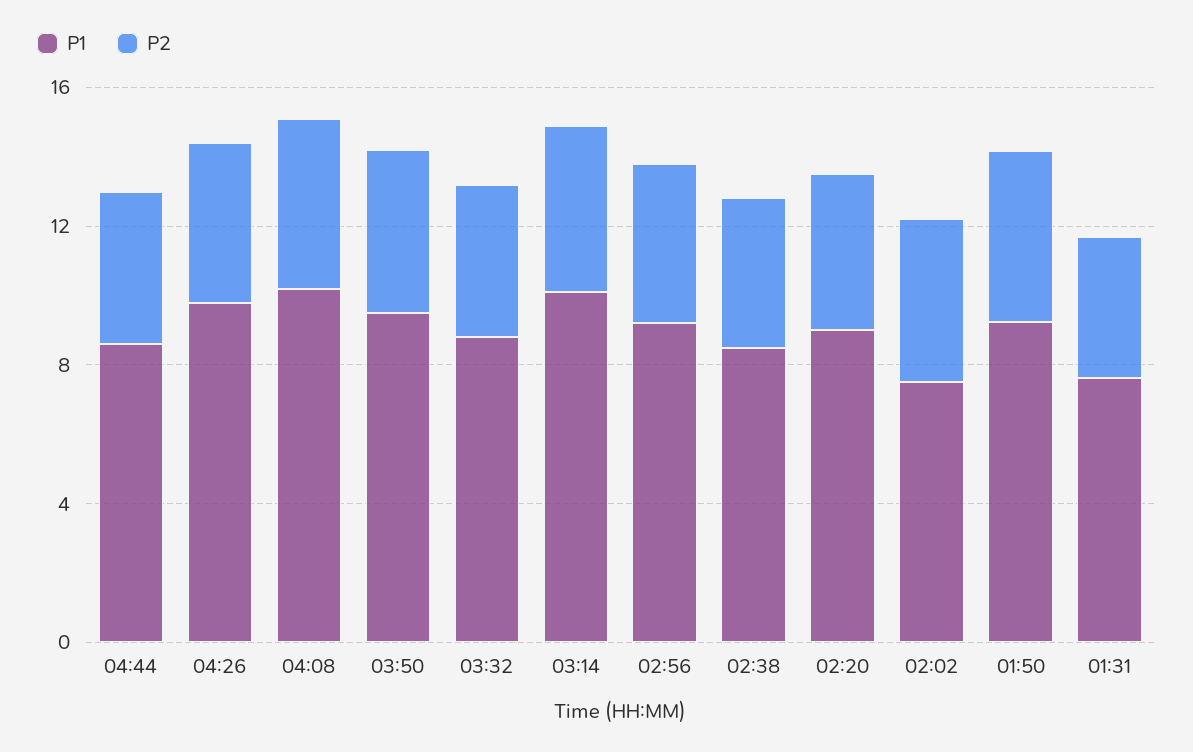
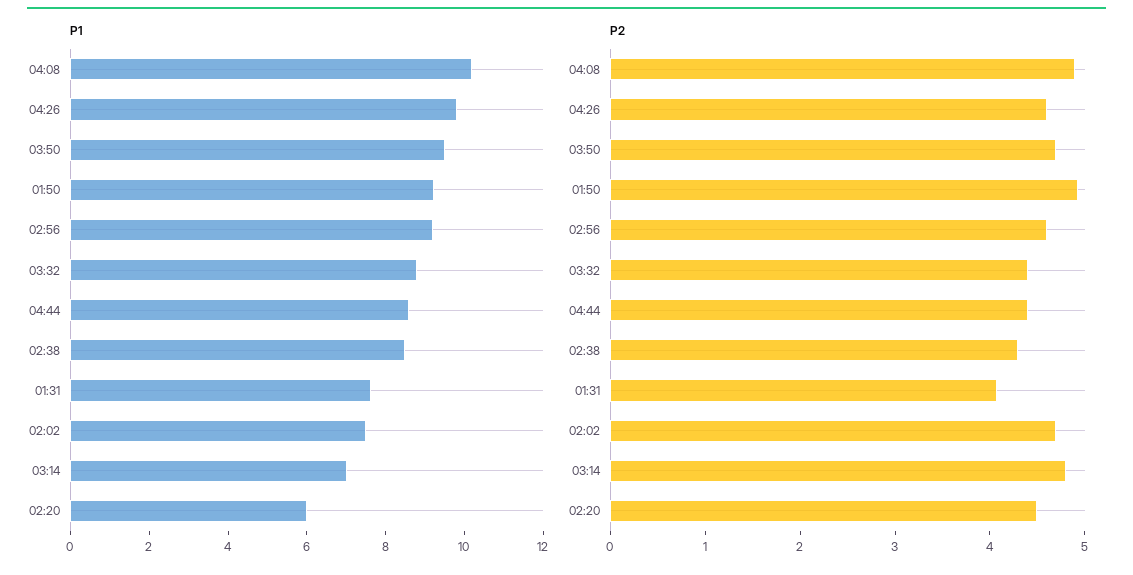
P1, 03:14: 10 -> 7
P1, 02:20: 9 -> 6

